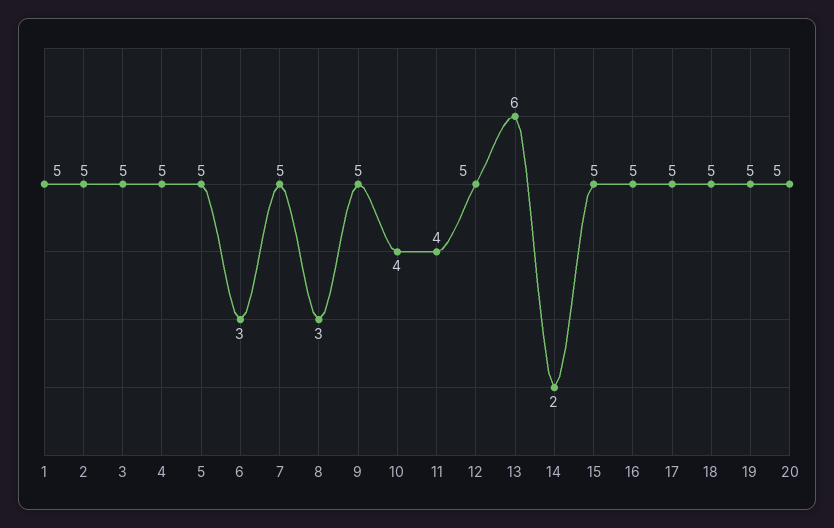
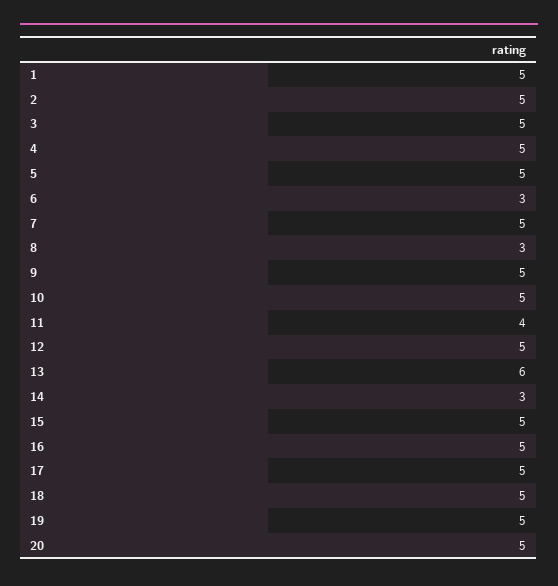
10: 4 -> 5
14: 2 -> 3

